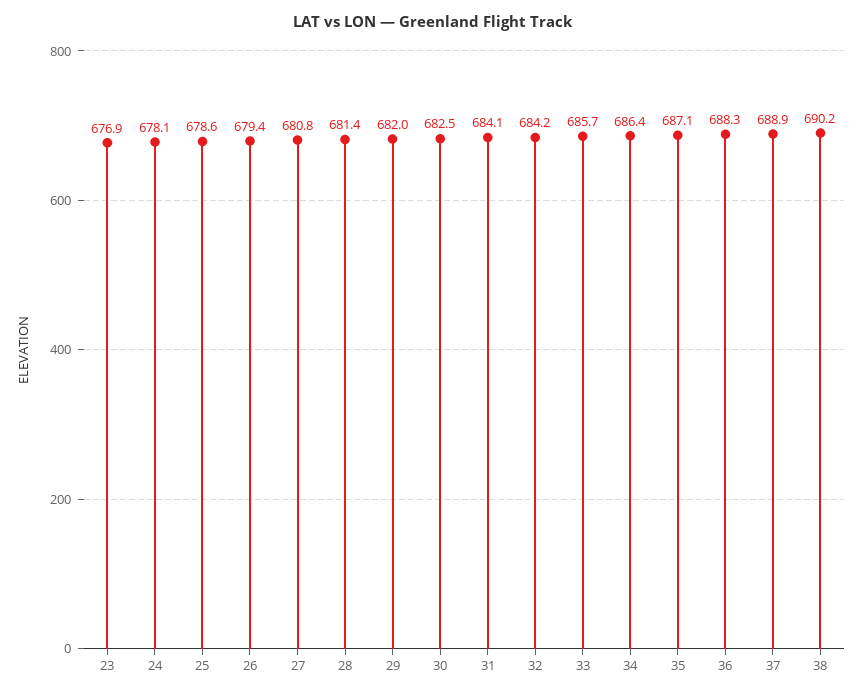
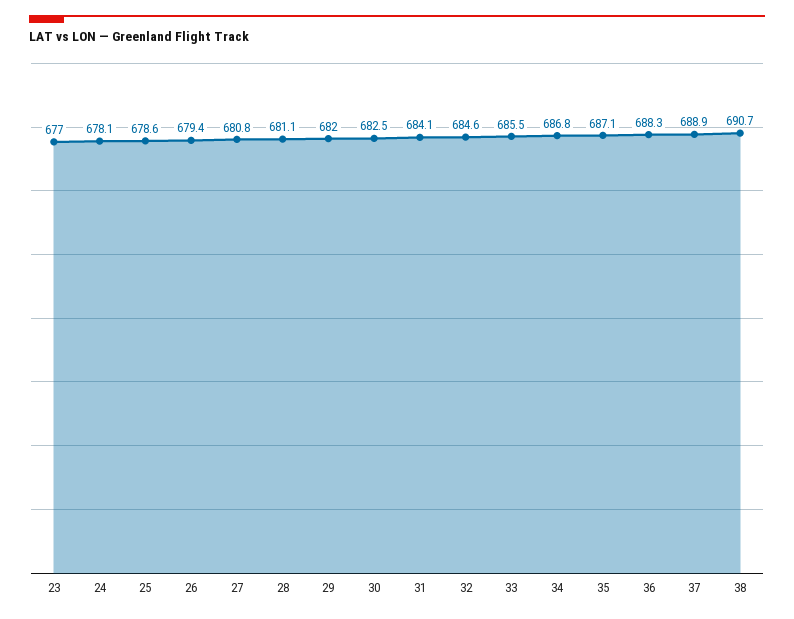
23: 676.9 -> 677
28: 681.4 -> 681.1
32: 684.2 -> 684.6
33: 685.7 -> 685.5
34: 686.4 -> 686.8
38: 690.2 -> 690.7

